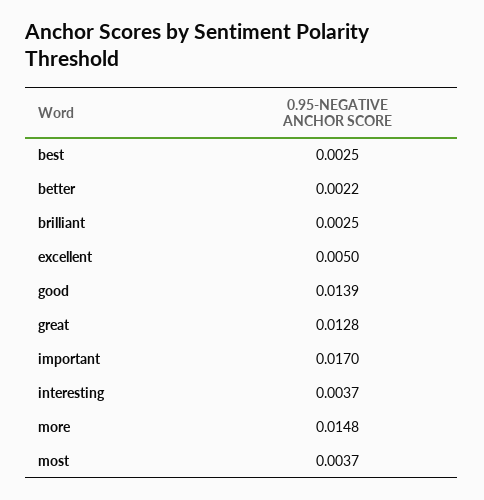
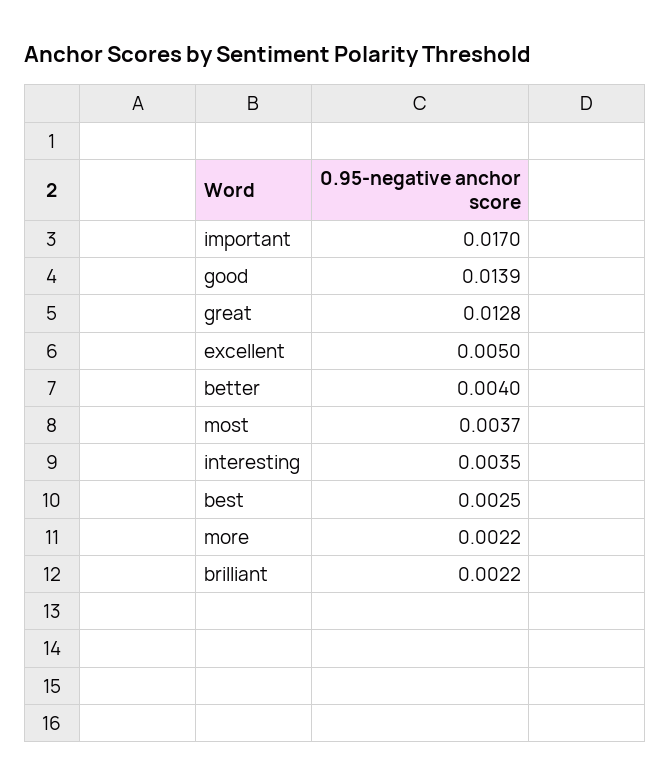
better: 0.0022 -> 0.004
brilliant: 0.0025 -> 0.0022
interesting: 0.0037 -> 0.0035
more: 0.0148 -> 0.0022

